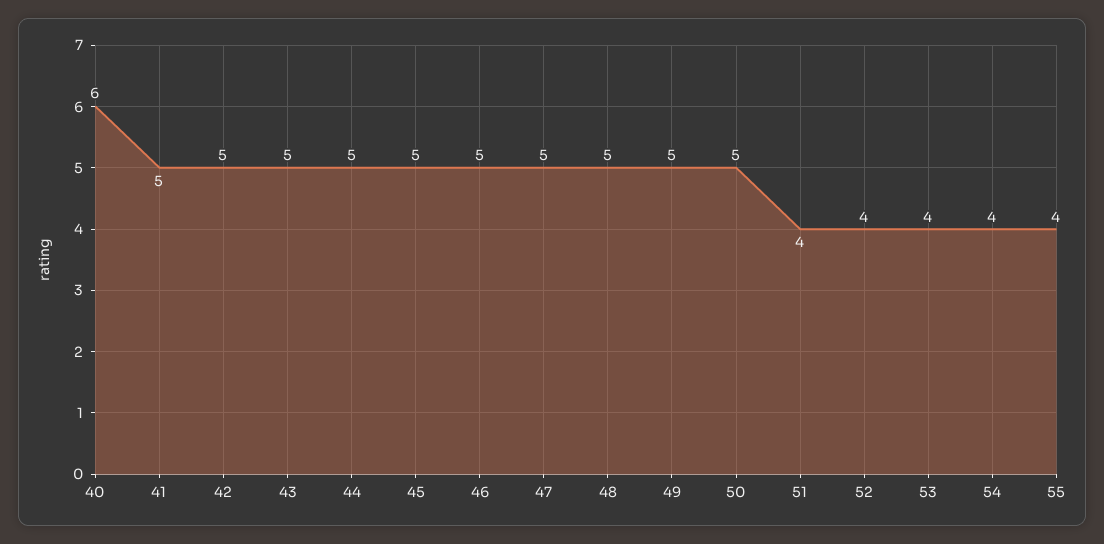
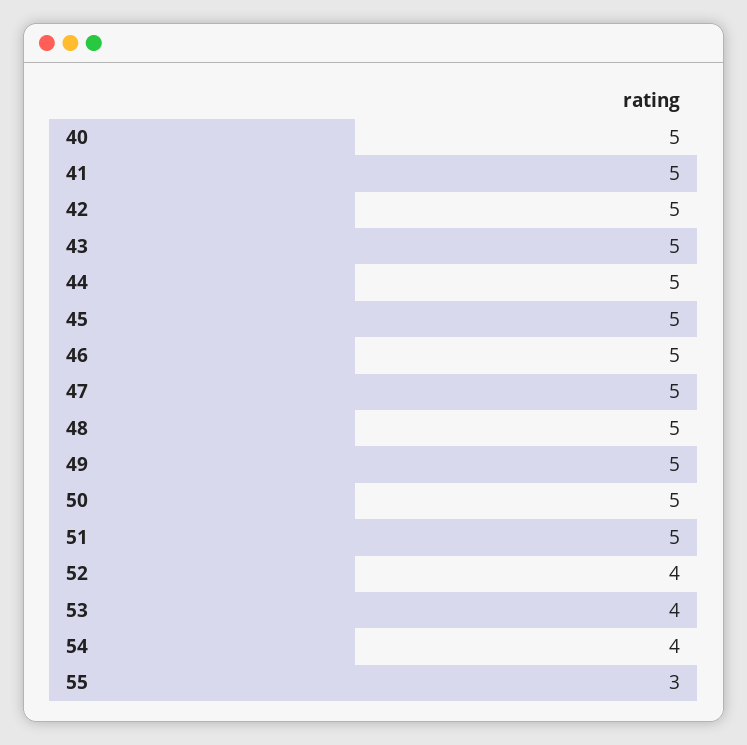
40: 6 -> 5
51: 4 -> 5
55: 4 -> 3

